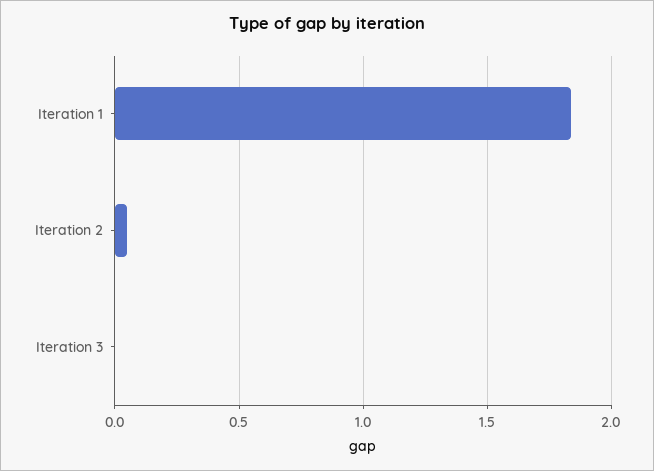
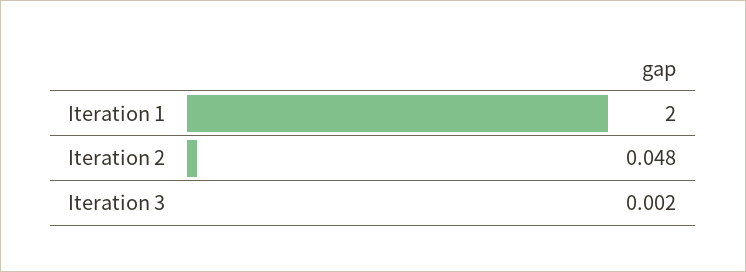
Iteration 1: 1.85 -> 2

